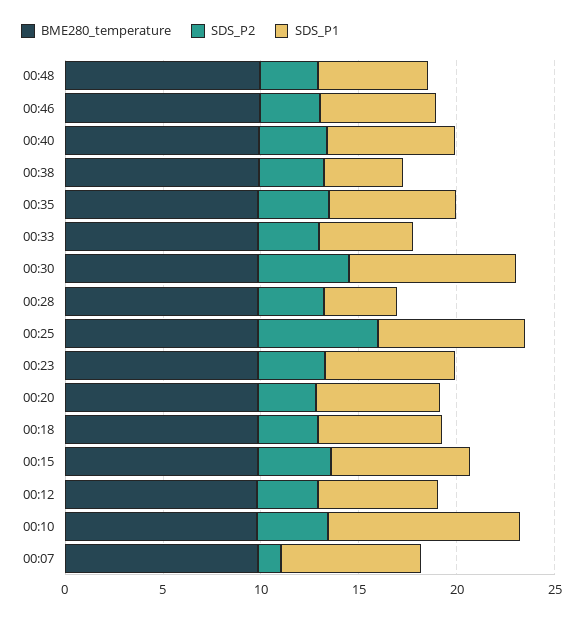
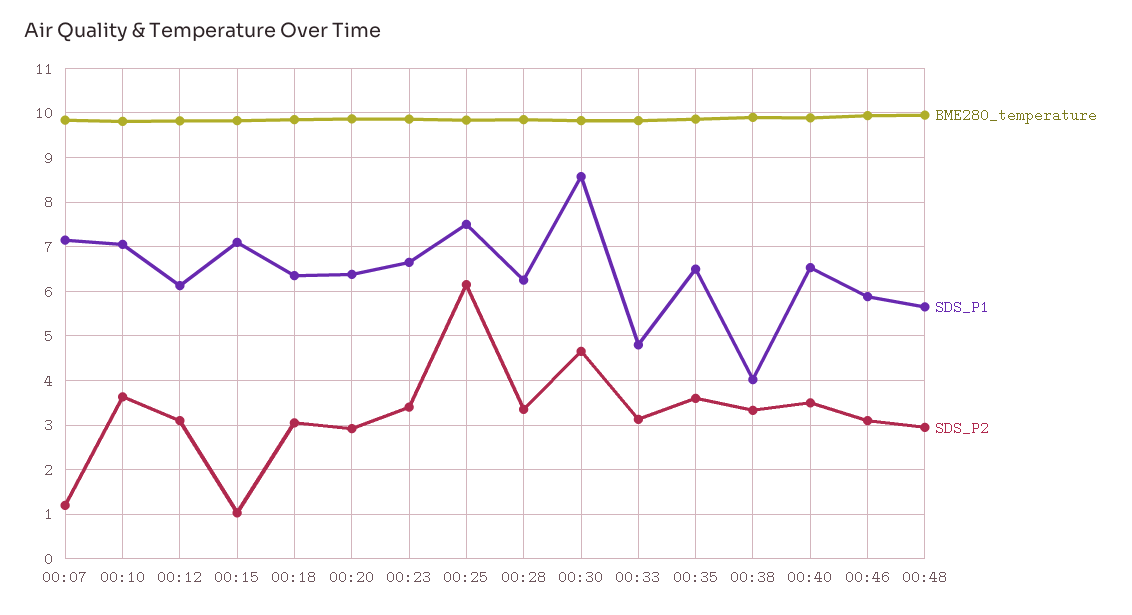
SDS_P1, 00:28: 4 -> 6.2
SDS_P2, 00:15: 4 -> 1
SDS_P1, 00:10: 10 -> 7

